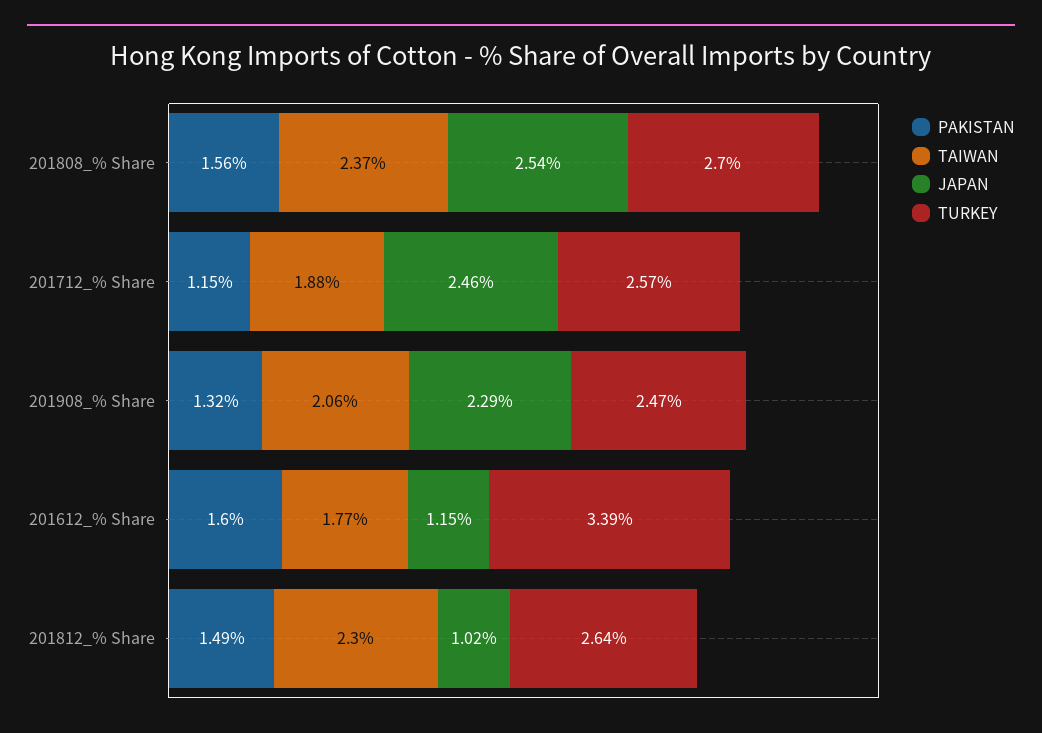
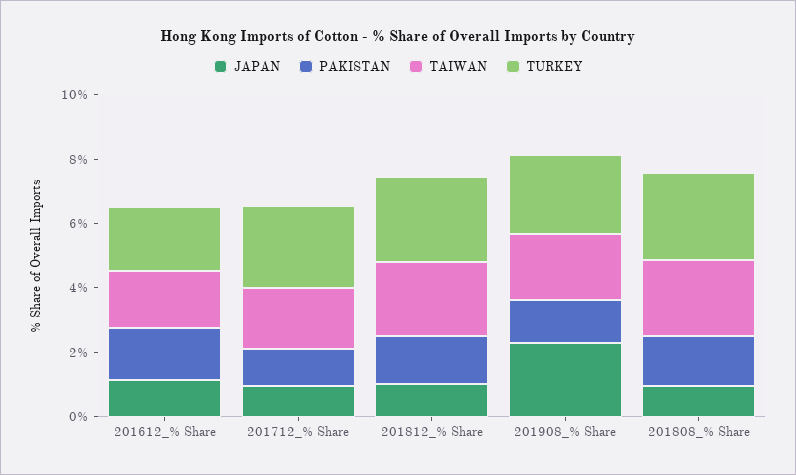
JAPAN, 201808_% Share: 2.54 -> 1
JAPAN, 201712_% Share: 2.46 -> 1
TURKEY, 201612_% Share: 3.39 -> 2

